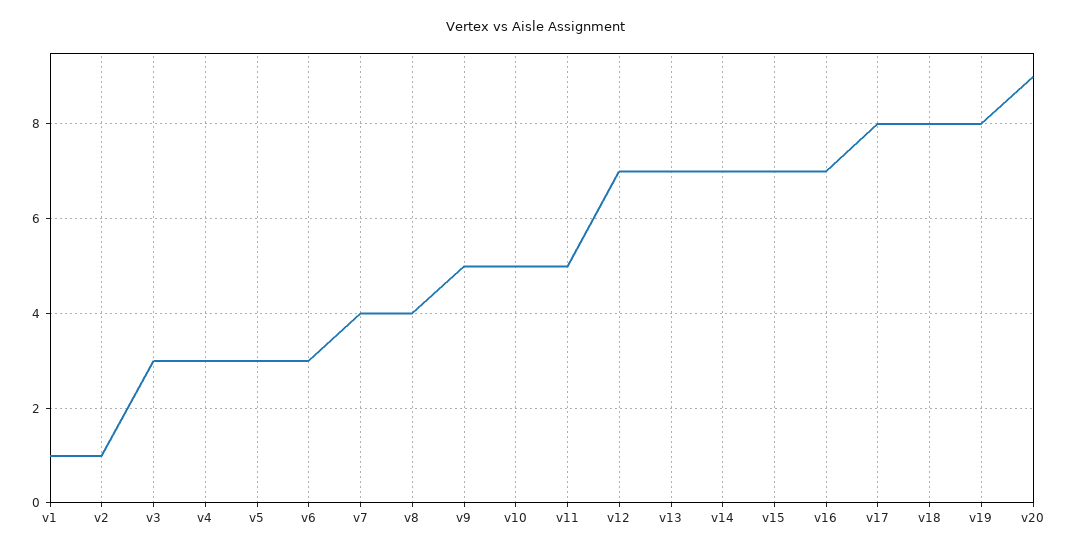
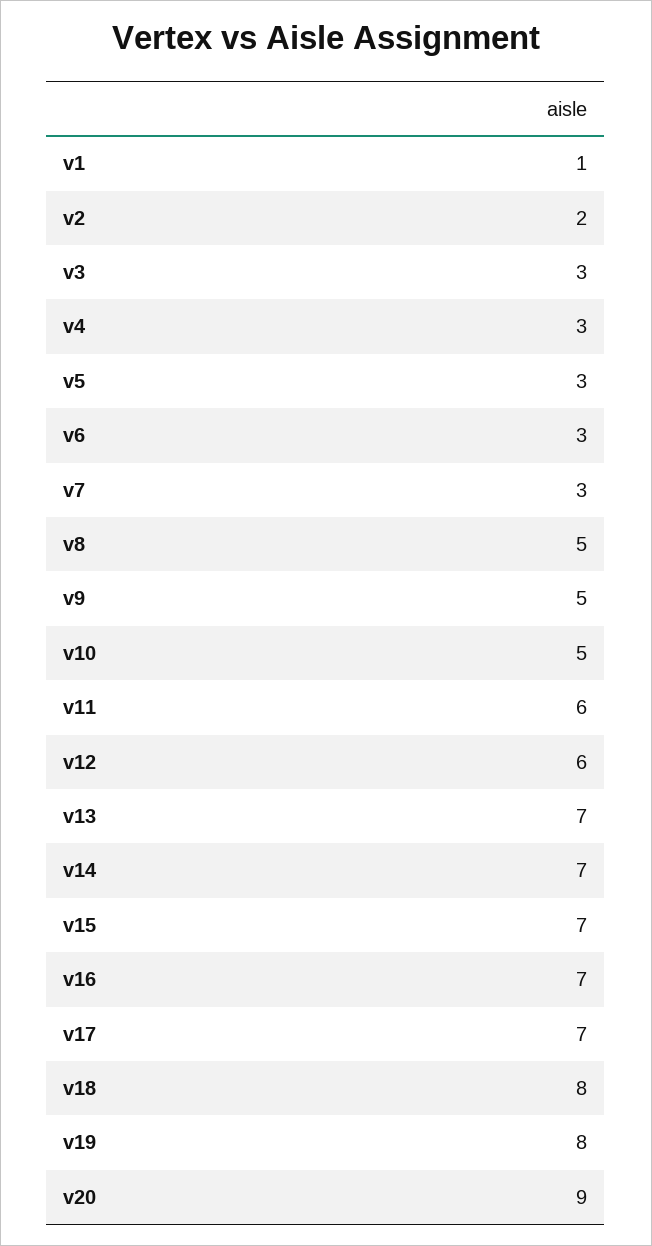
v2: 1 -> 2
v7: 4 -> 3
v8: 4 -> 5
v11: 5 -> 6
v12: 7 -> 6
v17: 8 -> 7

